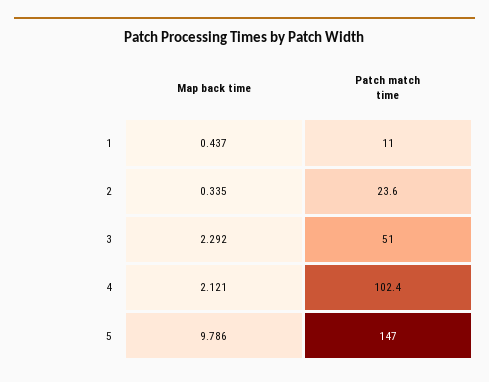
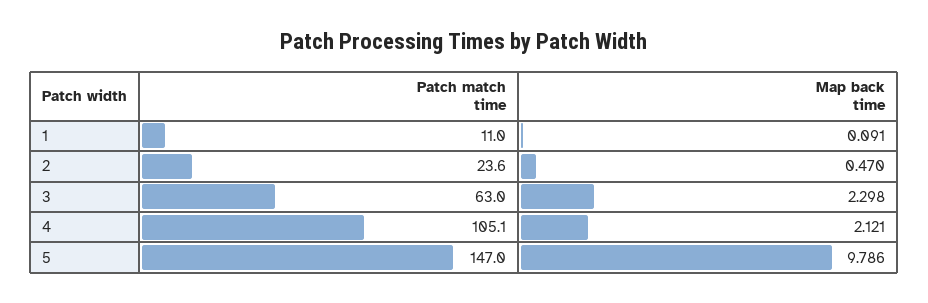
Map back time, 1: 0.437 -> 0.091
Map back time, 2: 0.335 -> 0.47
Map back time, 3: 2.292 -> 2.298
Patch match time, 3: 51 -> 63
Patch match time, 4: 102.4 -> 105.1

